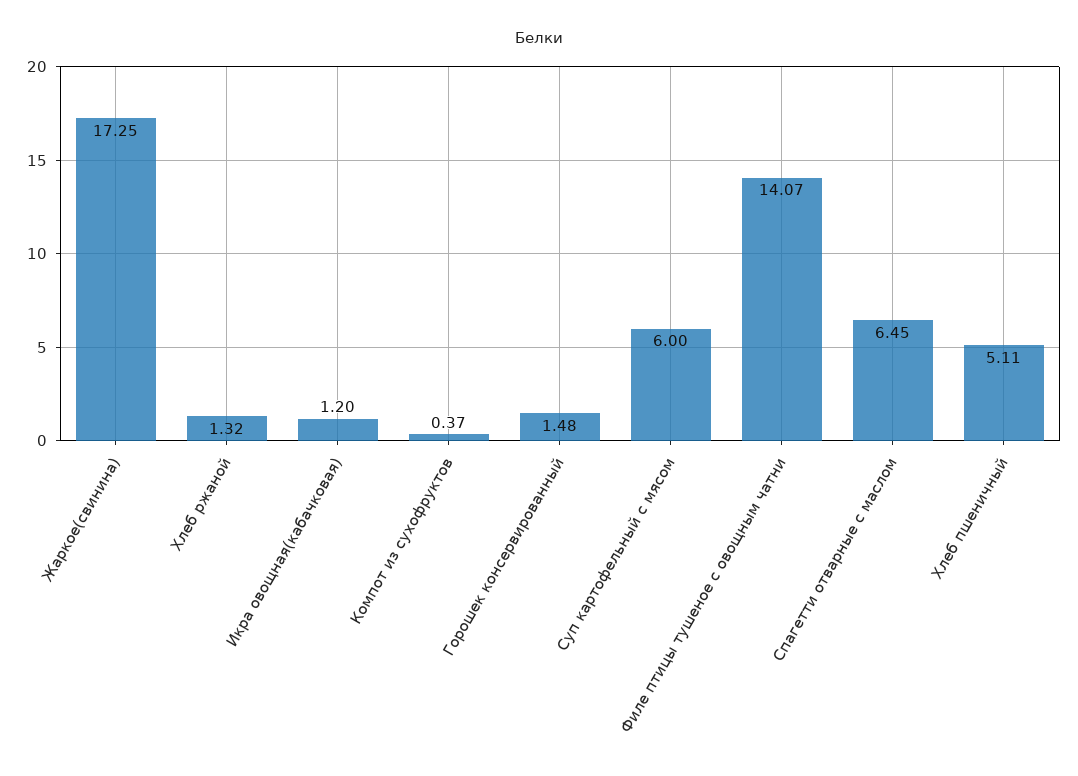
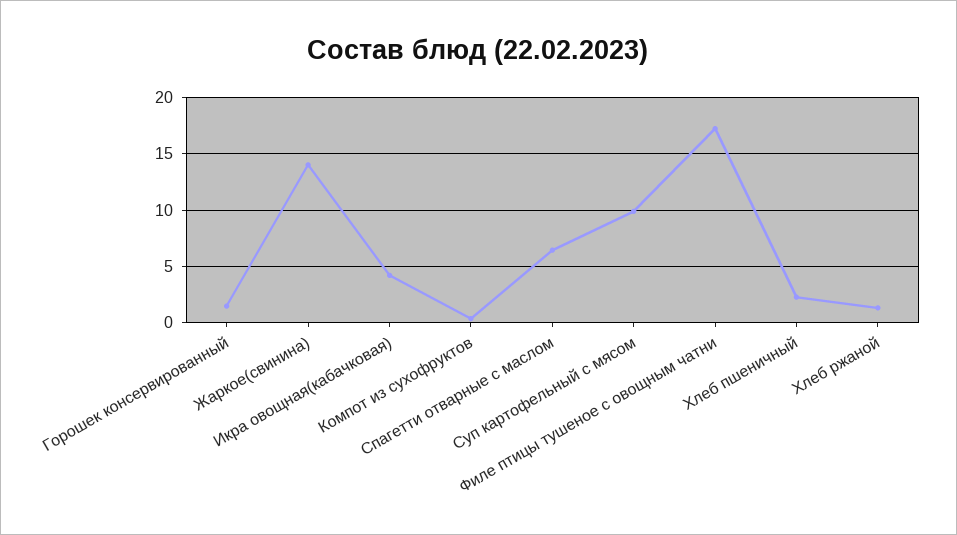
Жаркое(свинина): 17.25 -> 14
Икра овощная(кабачковая): 1.2 -> 4
Суп картофельный с мясом: 6 -> 10
Филе птицы тушеное с овощным чатни: 14.07 -> 17
Хлеб пшеничный: 5.11 -> 2

